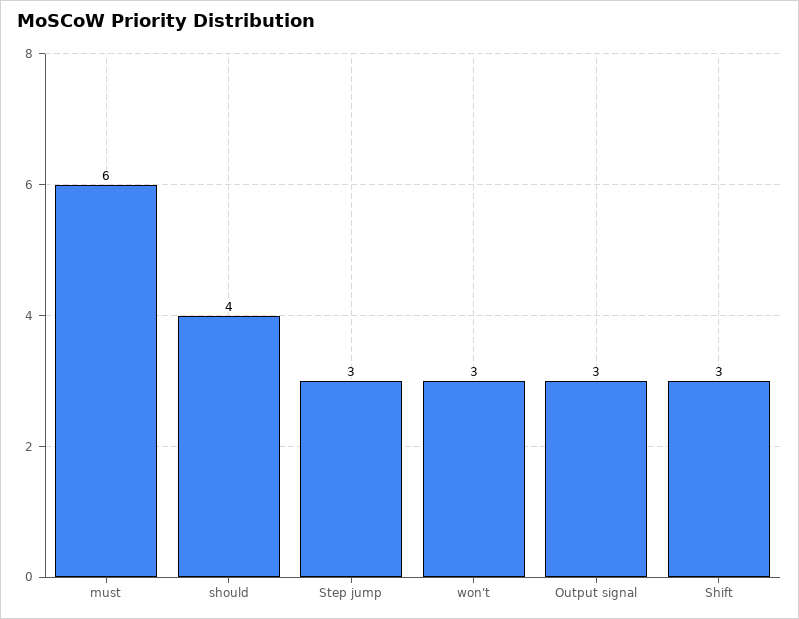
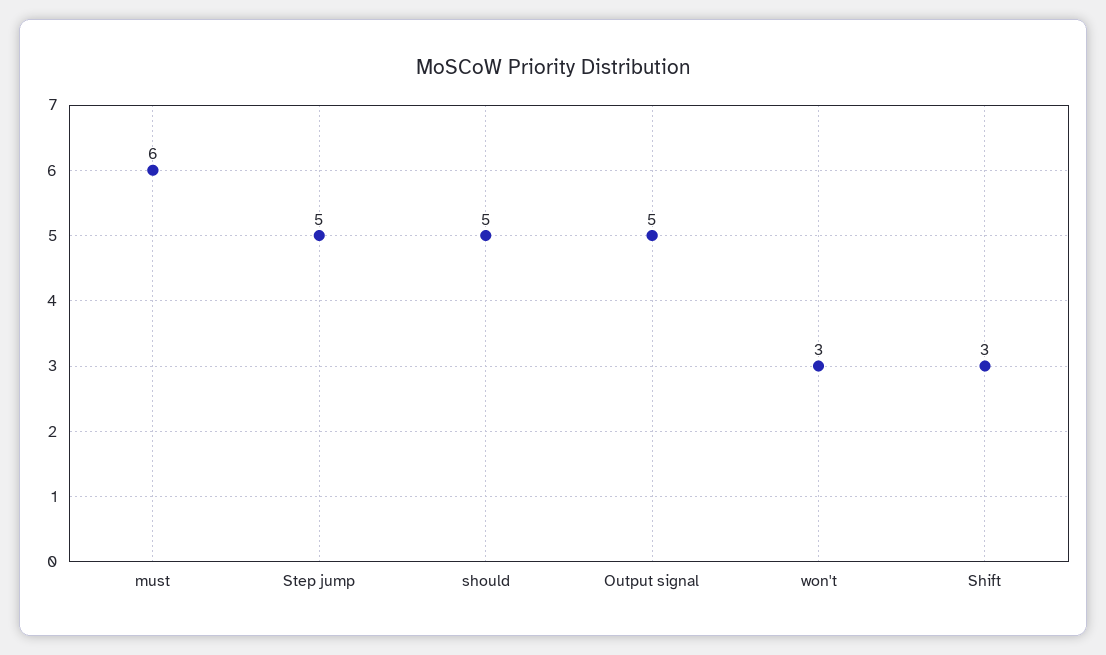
should: 4 -> 5
Step jump: 3 -> 5
Output signal: 3 -> 5

